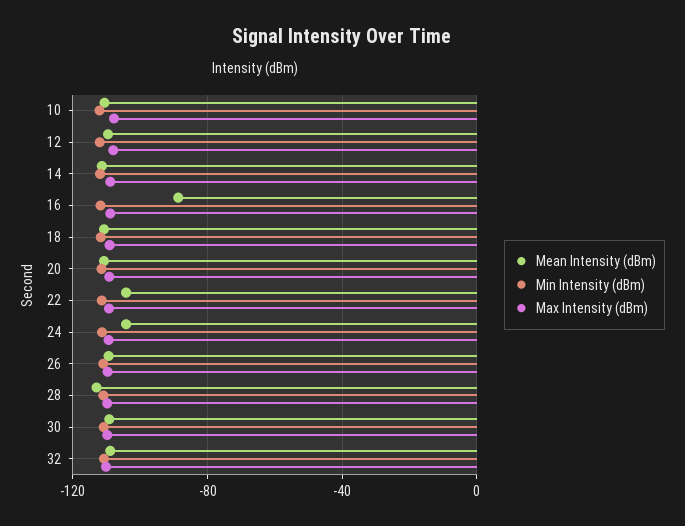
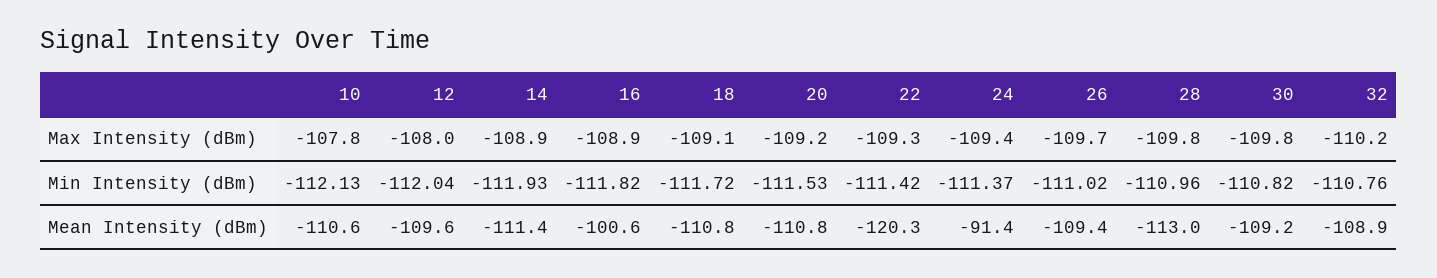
Mean Intensity (dBm), 16: -90 -> -100.6
Mean Intensity (dBm), 22: -105 -> -120.3
Mean Intensity (dBm), 24: -105 -> -91.4

